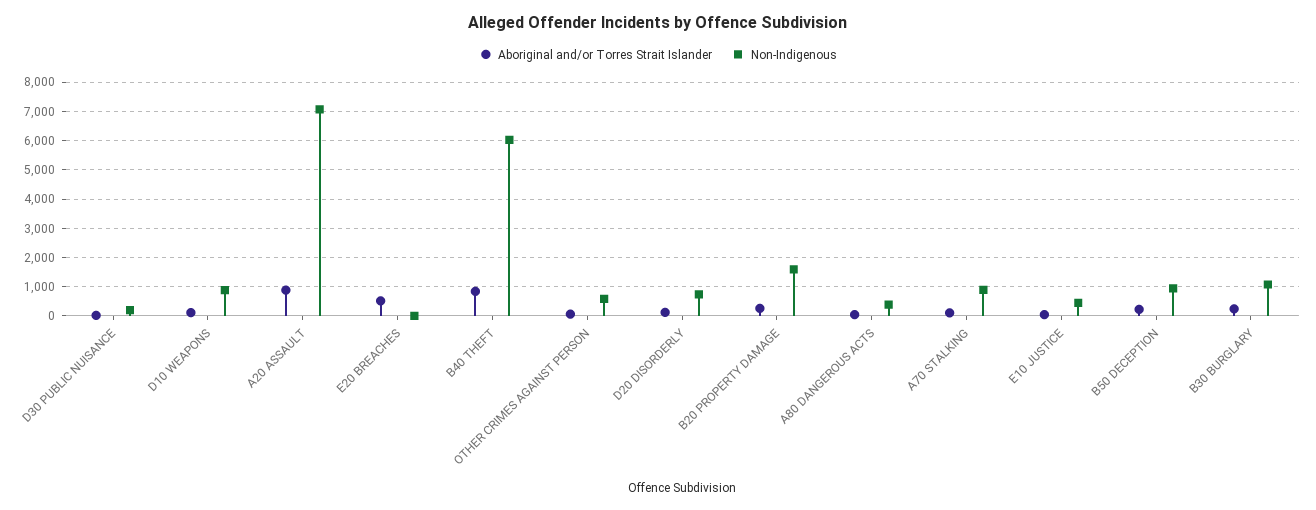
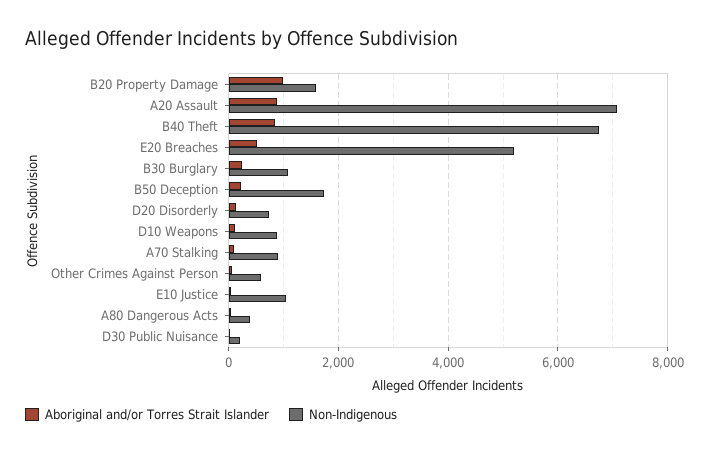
Non-Indigenous, E20 BREACHES: 0 -> 5200
Non-Indigenous, B40 THEFT: 6000 -> 6800
Aboriginal and/or Torres Strait Islander, B20 PROPERTY DAMAGE: 250 -> 1000
Non-Indigenous, E10 JUSTICE: 500 -> 1000
Non-Indigenous, B50 DECEPTION: 1000 -> 1800

